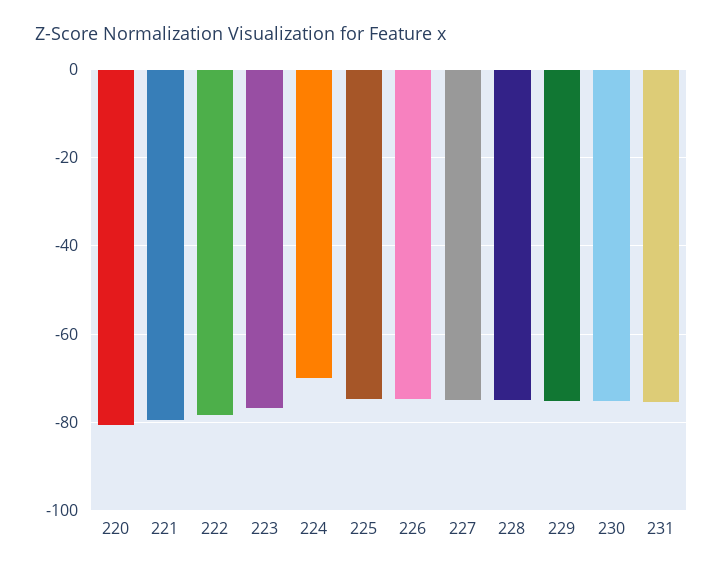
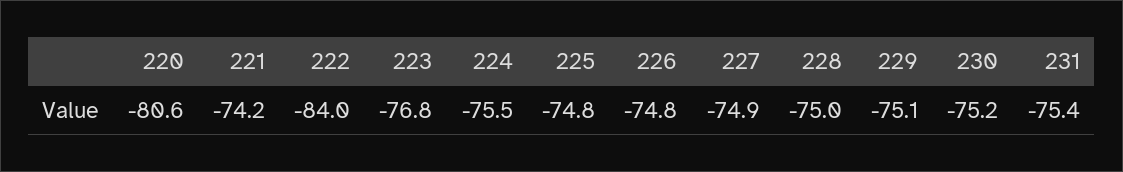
221: -80 -> -74.2
222: -78 -> -84
224: -70 -> -75.5

